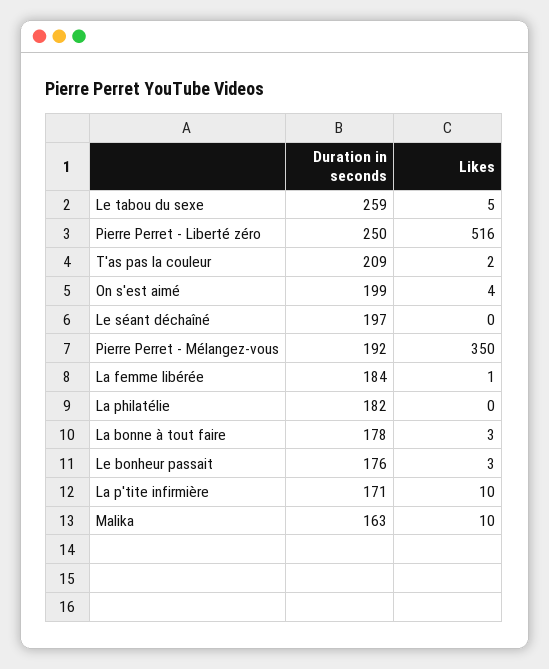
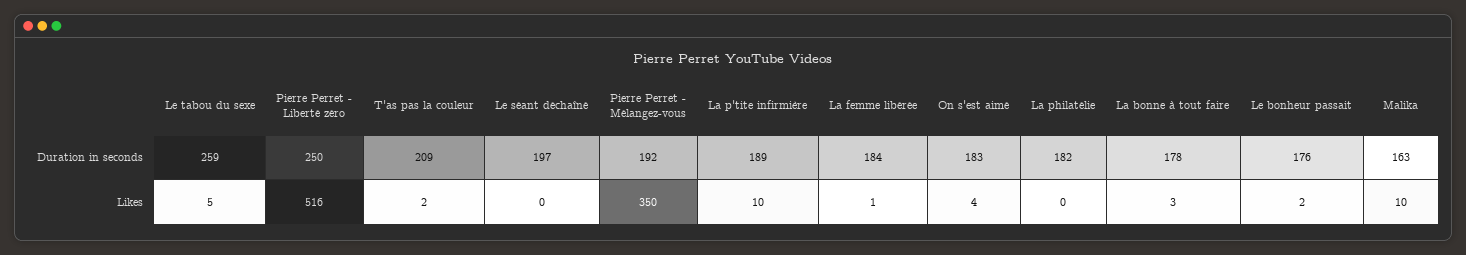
Duration in seconds, On s'est aimé: 199 -> 183
Likes, Le bonheur passait: 3 -> 2
Duration in seconds, La p'tite infirmière: 171 -> 189

